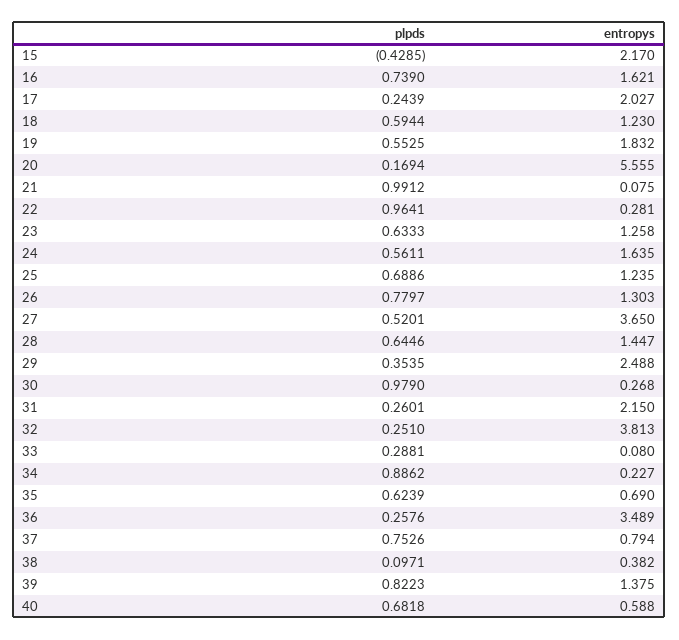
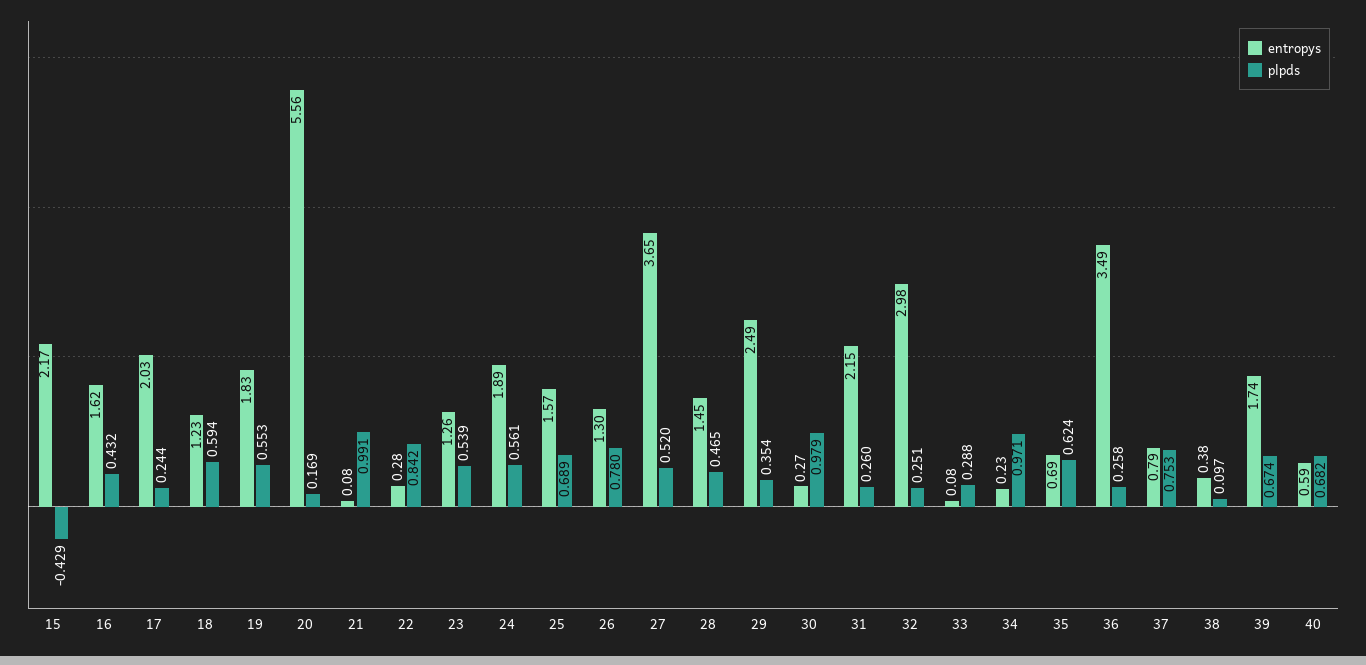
plpds, 16: 0.739 -> 0.432
plpds, 22: 0.9641 -> 0.842
plpds, 23: 0.6333 -> 0.539
entropys, 24: 1.635 -> 1.89
entropys, 25: 1.235 -> 1.57
plpds, 28: 0.6446 -> 0.465
entropys, 32: 3.813 -> 2.98
plpds, 34: 0.8862 -> 0.971
plpds, 39: 0.8223 -> 0.674
entropys, 39: 1.375 -> 1.74

